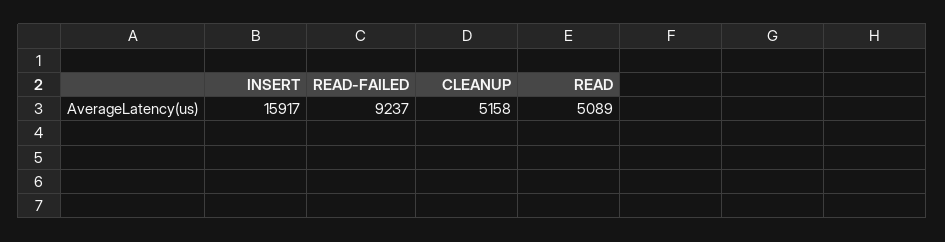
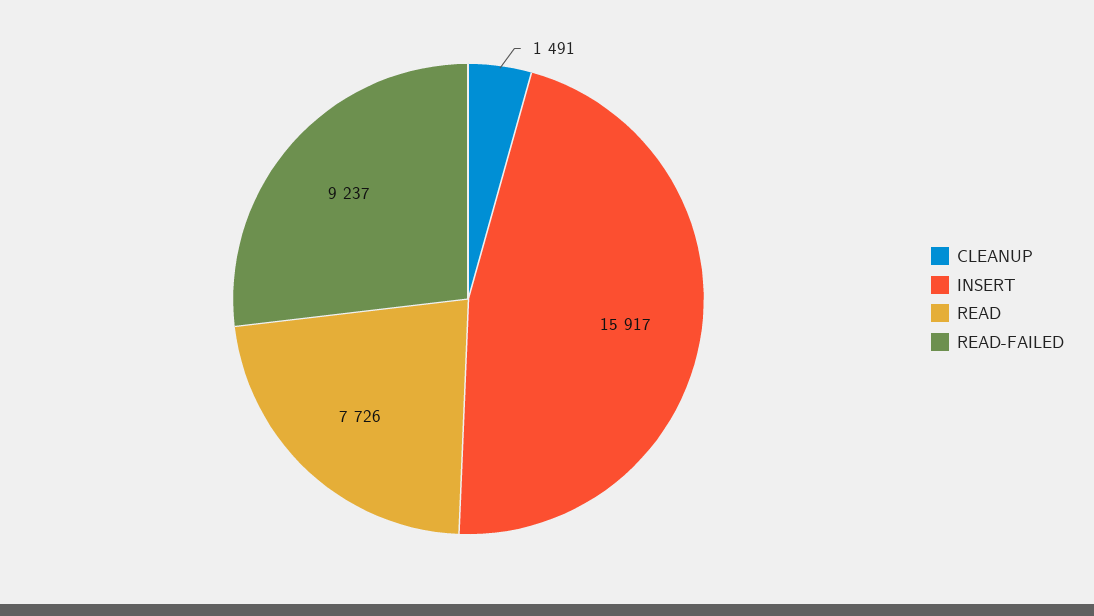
CLEANUP: 5158 -> 1491
READ: 5089 -> 7726

